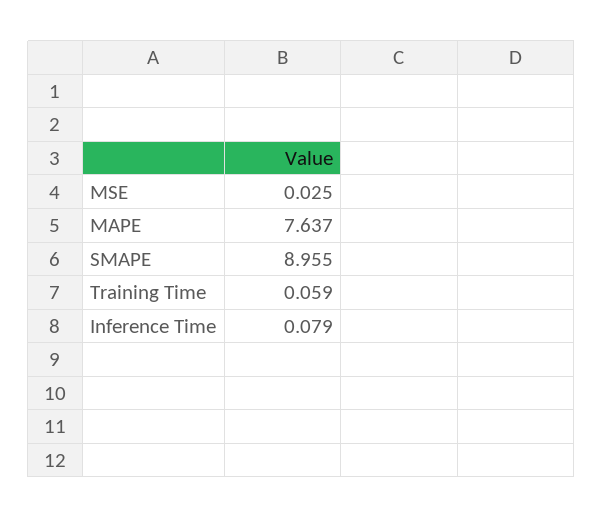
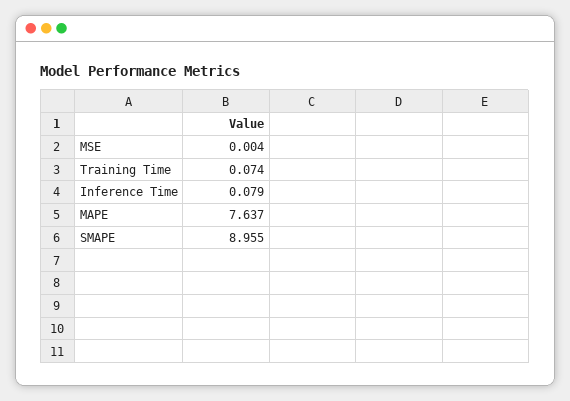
MSE: 0.025 -> 0.004
Training Time: 0.059 -> 0.074

